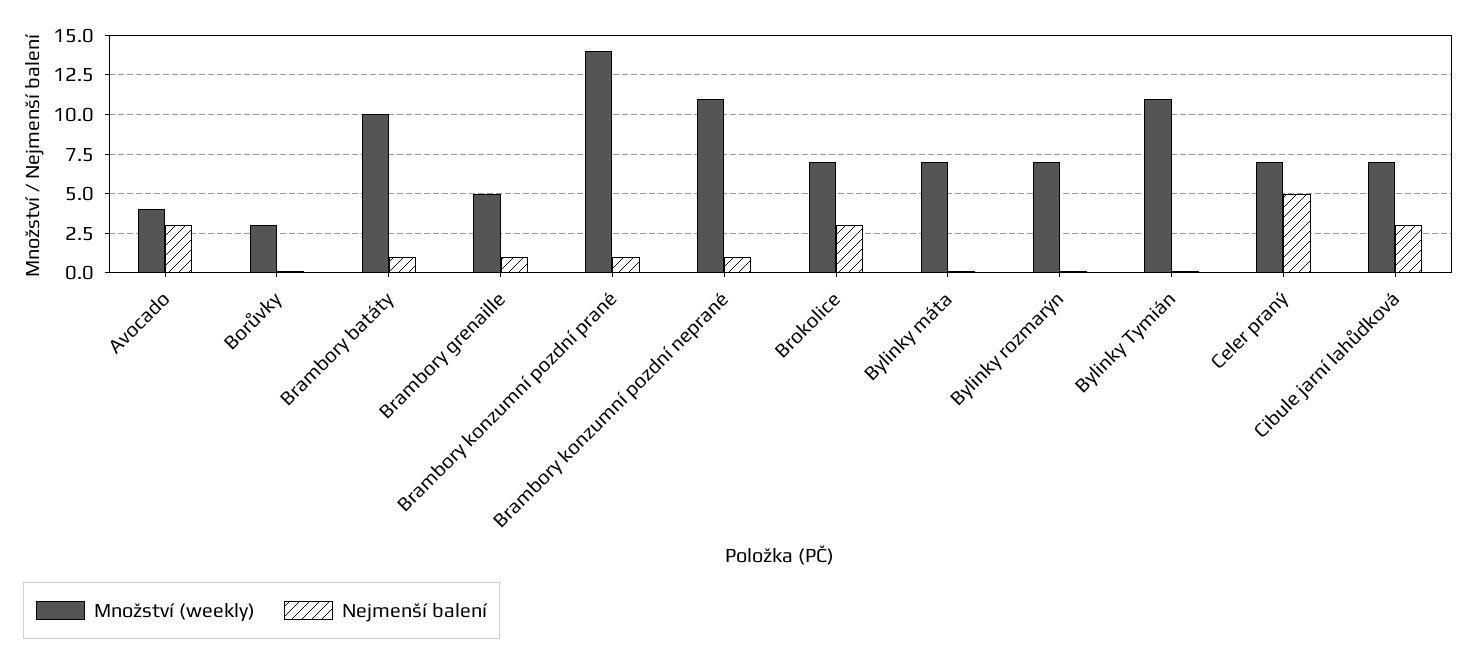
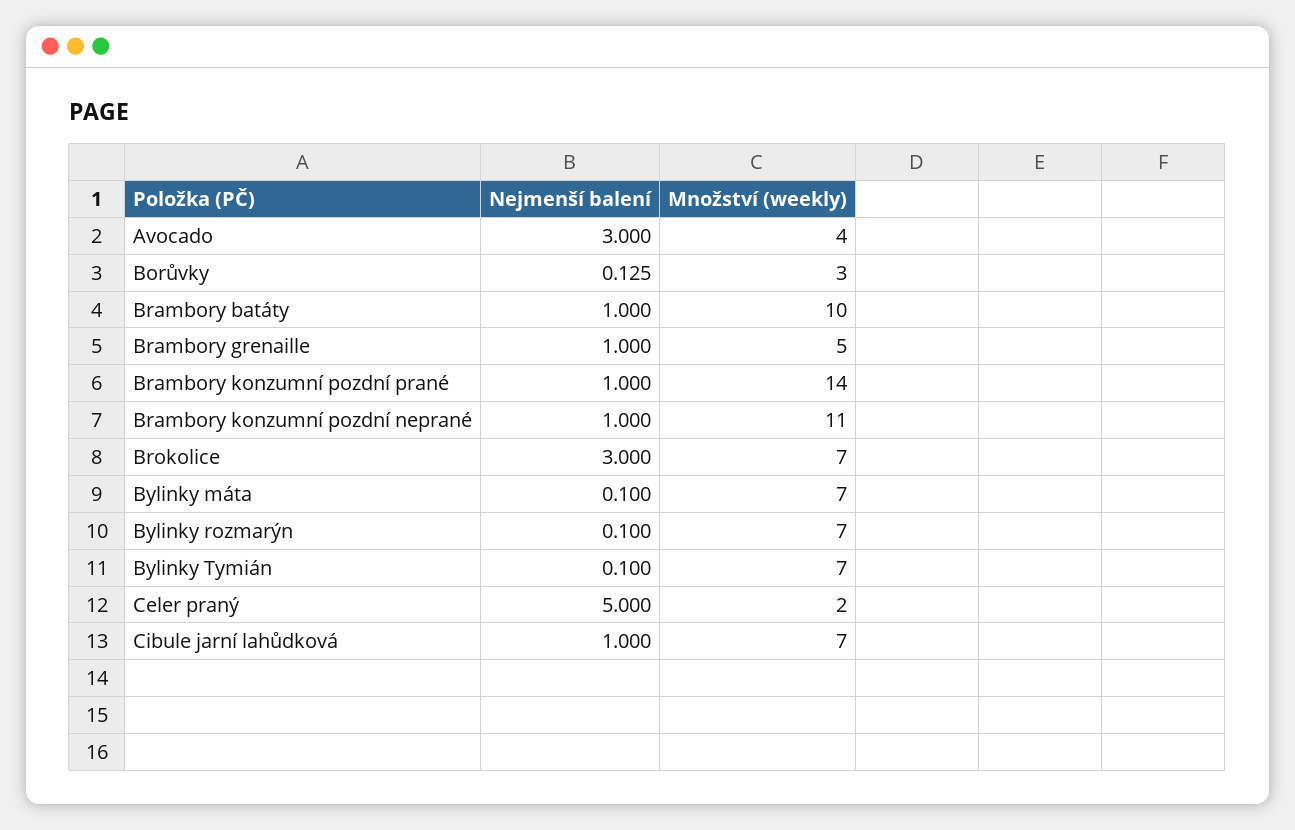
Množství (weekly), Bylinky Tymián: 11 -> 7
Množství (weekly), Celer praný: 7 -> 2
Nejmenší balení, Cibule jarní lahůdková: 3 -> 1

